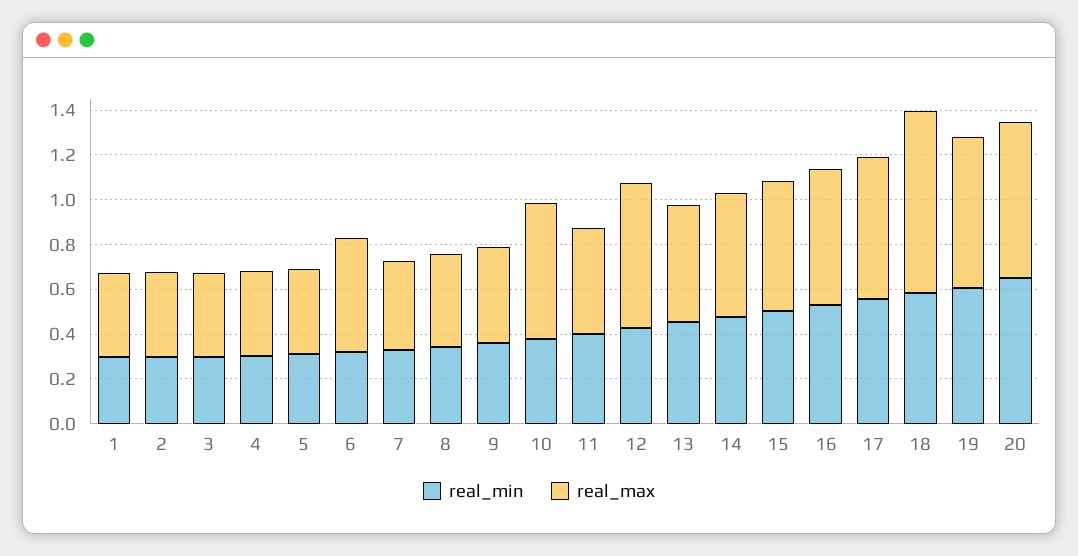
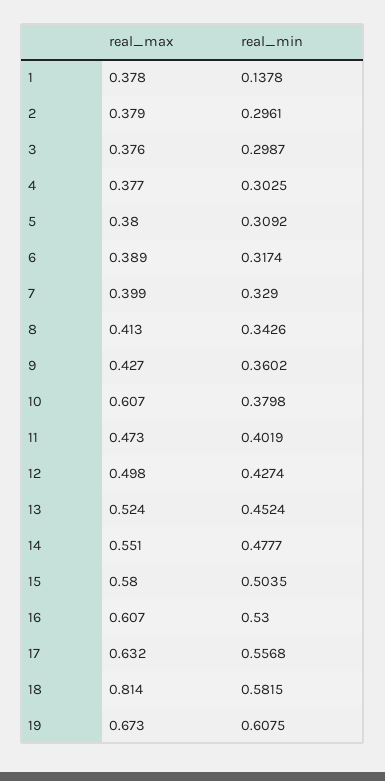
real_min, 1: 0.3 -> 0.1378
real_max, 6: 0.5 -> 0.389
real_max, 12: 0.65 -> 0.498
real_min, 20: 0.65 -> none
real_max, 20: 0.7 -> none

